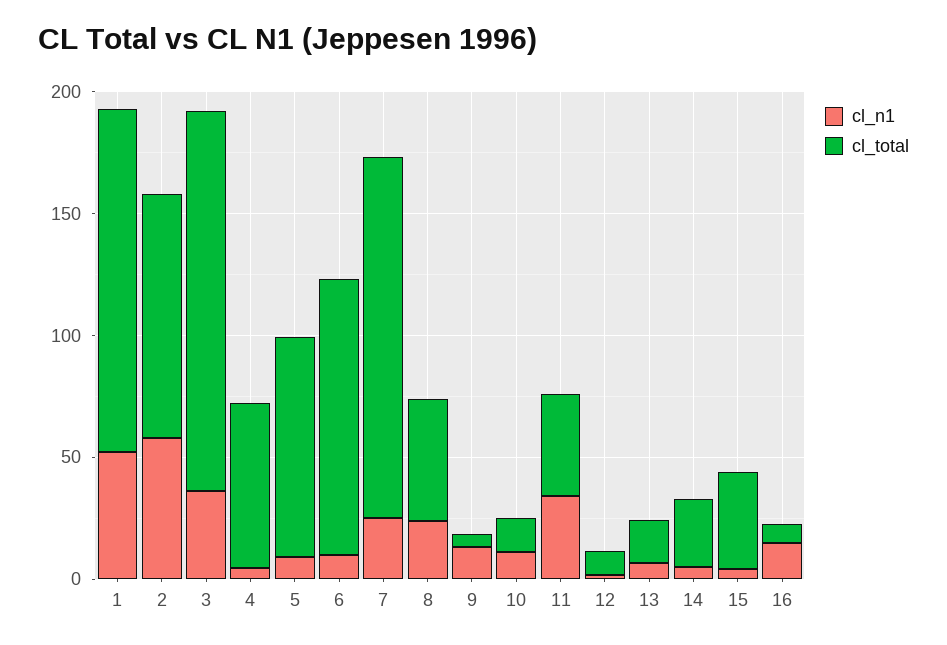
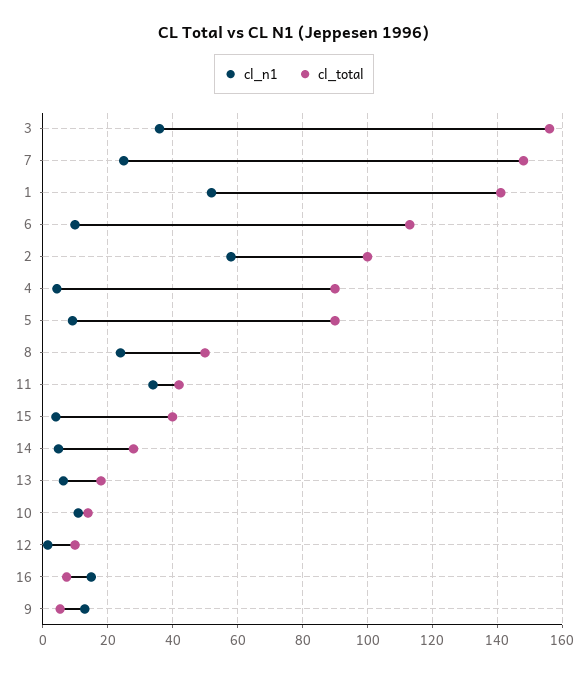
cl_total, 4: 70 -> 90

